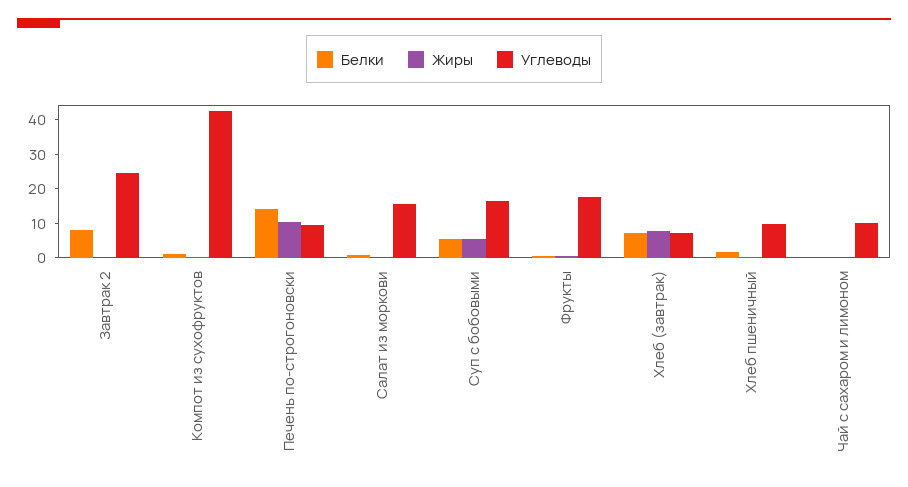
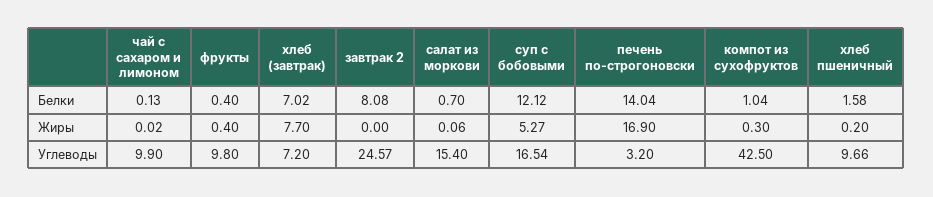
Жиры, Печень по-строгоновски: 10 -> 16.9
Углеводы, Печень по-строгоновски: 10 -> 3.2
Белки, Суп с бобовыми: 5 -> 12.12
Углеводы, Фрукты: 17.5 -> 9.8

